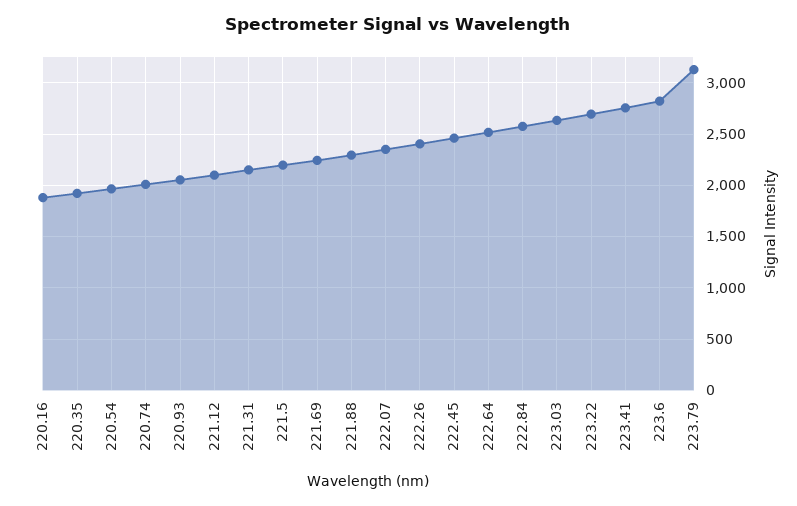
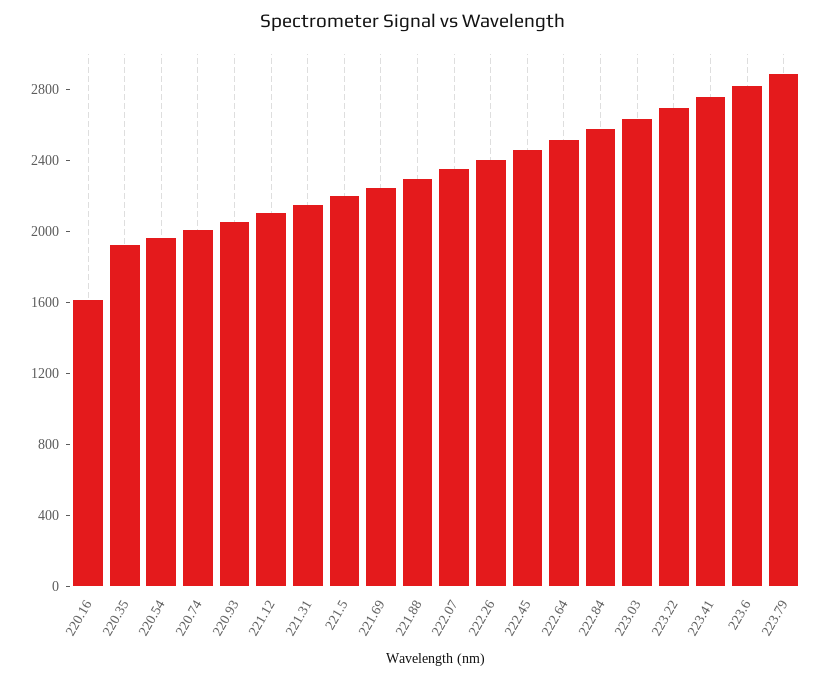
220.16: 1900 -> 1600
223.79: 3100 -> 2900

